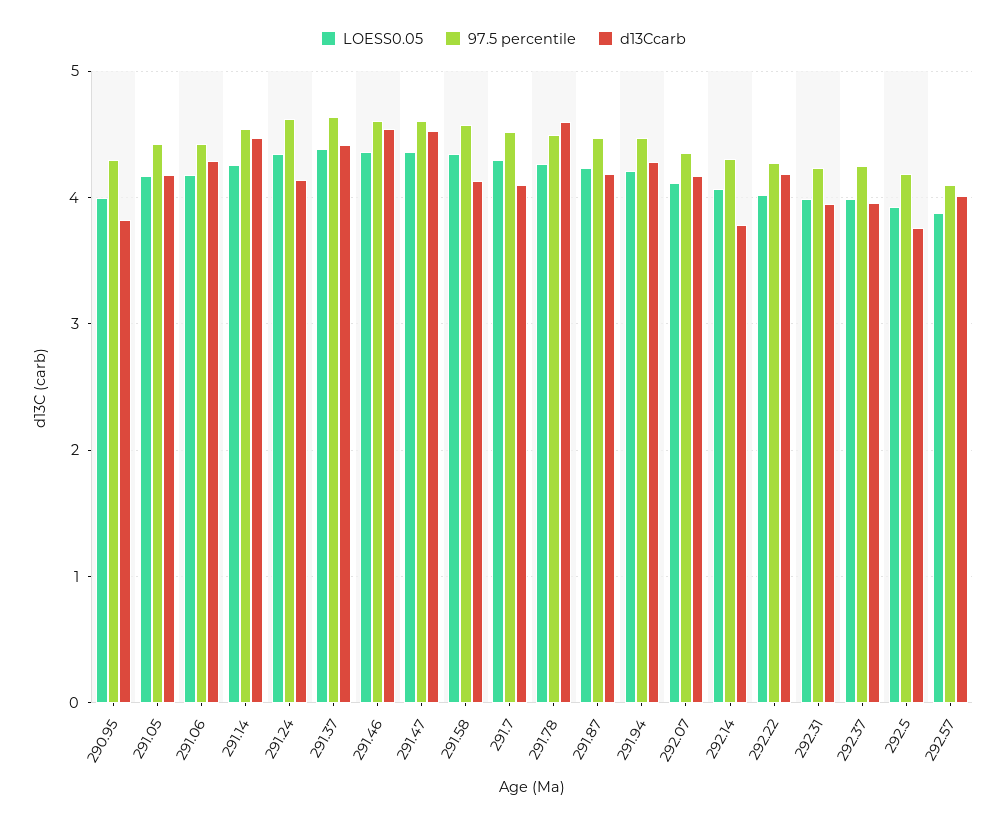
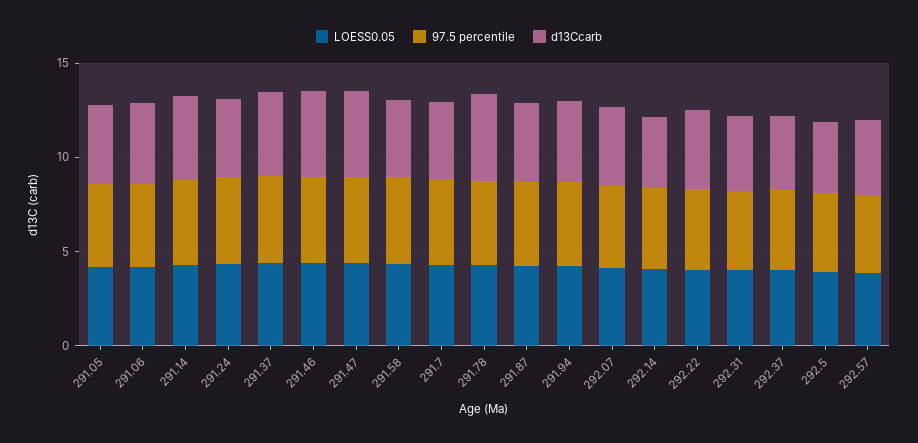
LOESS0.05, 290.95: 4 -> none
97.5 percentile, 290.95: 4.3 -> none
d13Ccarb, 290.95: 3.8 -> none

